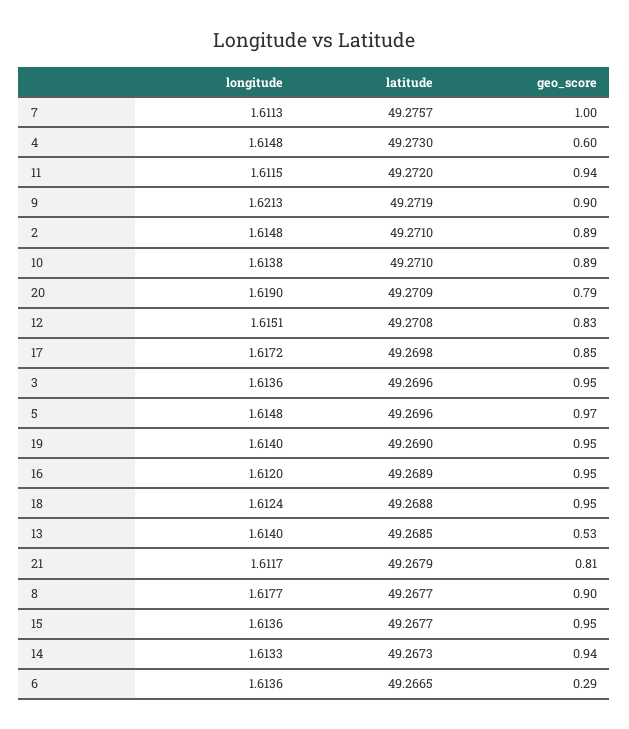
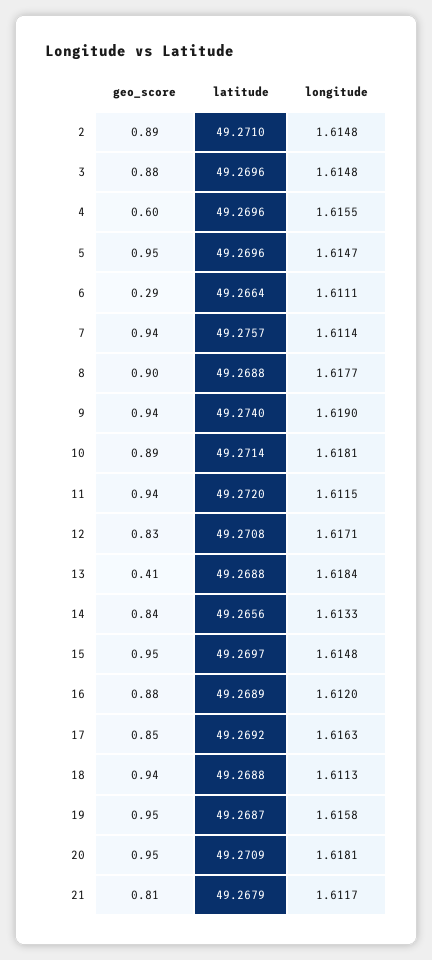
longitude, 7: 1.6113 -> 1.6114
geo_score, 7: 1 -> 0.94
longitude, 4: 1.6148 -> 1.6155
latitude, 4: 49.273 -> 49.2696
longitude, 9: 1.6213 -> 1.619
latitude, 9: 49.2719 -> 49.274
geo_score, 9: 0.9 -> 0.94
longitude, 10: 1.6138 -> 1.6181
latitude, 10: 49.271 -> 49.2714
longitude, 20: 1.619 -> 1.6181
geo_score, 20: 0.79 -> 0.95
longitude, 12: 1.6151 -> 1.6171
longitude, 17: 1.6172 -> 1.6163
latitude, 17: 49.2698 -> 49.2692
longitude, 3: 1.6136 -> 1.6148
geo_score, 3: 0.95 -> 0.88
longitude, 5: 1.6148 -> 1.6147
geo_score, 5: 0.97 -> 0.95
longitude, 19: 1.614 -> 1.6158
latitude, 19: 49.269 -> 49.2687
geo_score, 16: 0.95 -> 0.88
longitude, 18: 1.6124 -> 1.6113
geo_score, 18: 0.95 -> 0.94
longitude, 13: 1.614 -> 1.6184
latitude, 13: 49.2685 -> 49.2688
geo_score, 13: 0.53 -> 0.41
latitude, 8: 49.2677 -> 49.2688
longitude, 15: 1.6136 -> 1.6148
latitude, 15: 49.2677 -> 49.2697
latitude, 14: 49.2673 -> 49.2656
geo_score, 14: 0.94 -> 0.84
longitude, 6: 1.6136 -> 1.6111
latitude, 6: 49.2665 -> 49.2664

